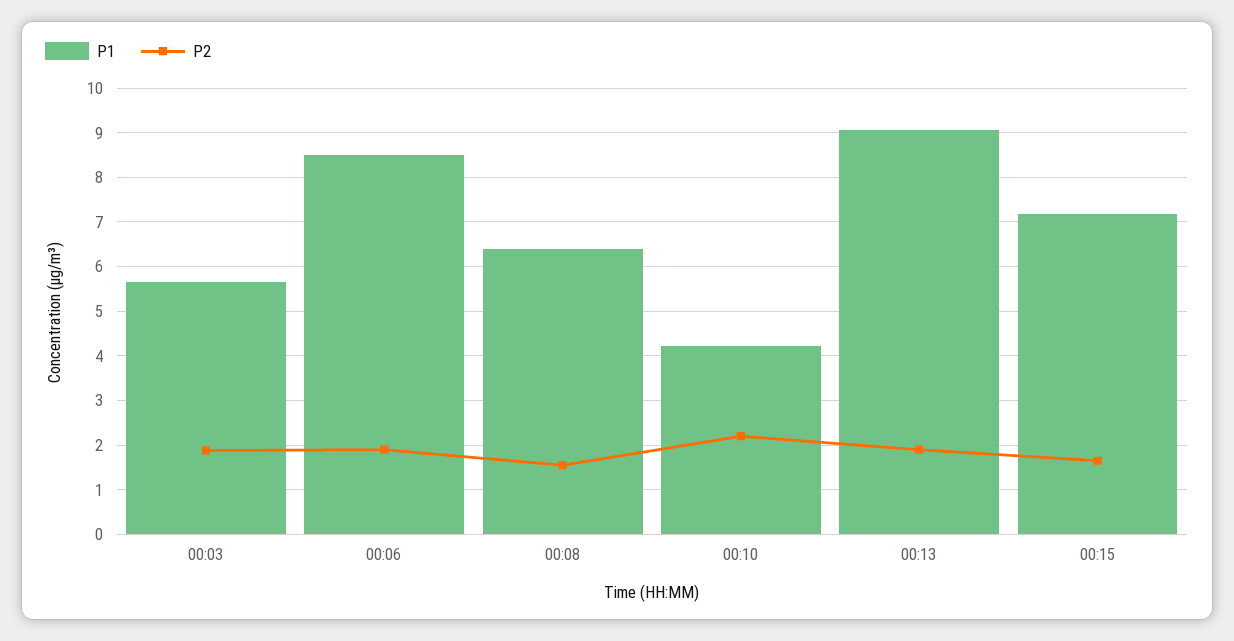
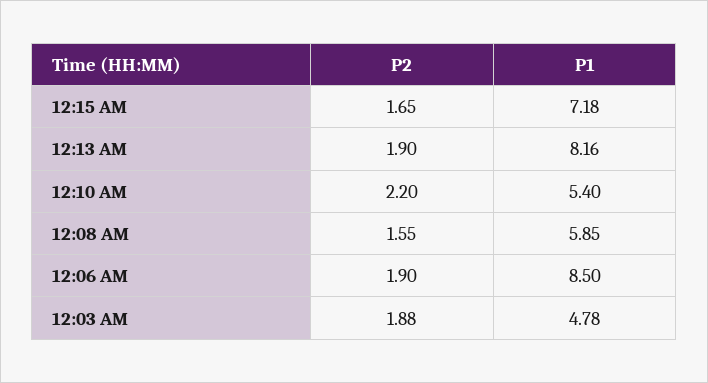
P1, 00:03: 5.6 -> 4.78
P1, 00:08: 6.4 -> 5.85
P1, 00:10: 4.2 -> 5.4
P1, 00:13: 9 -> 8.16

